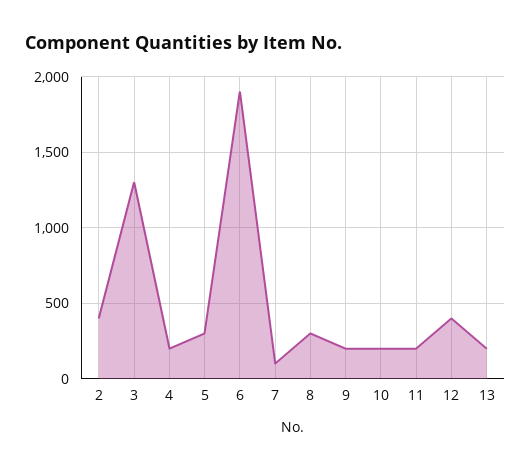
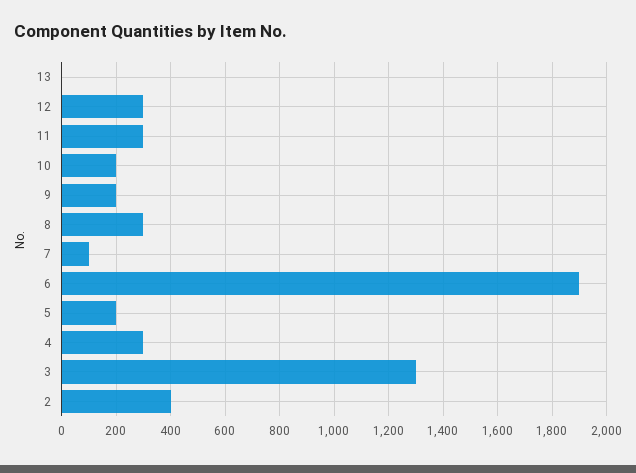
4: 200 -> 300
5: 300 -> 200
11: 200 -> 300
12: 400 -> 300
13: 200 -> 0

